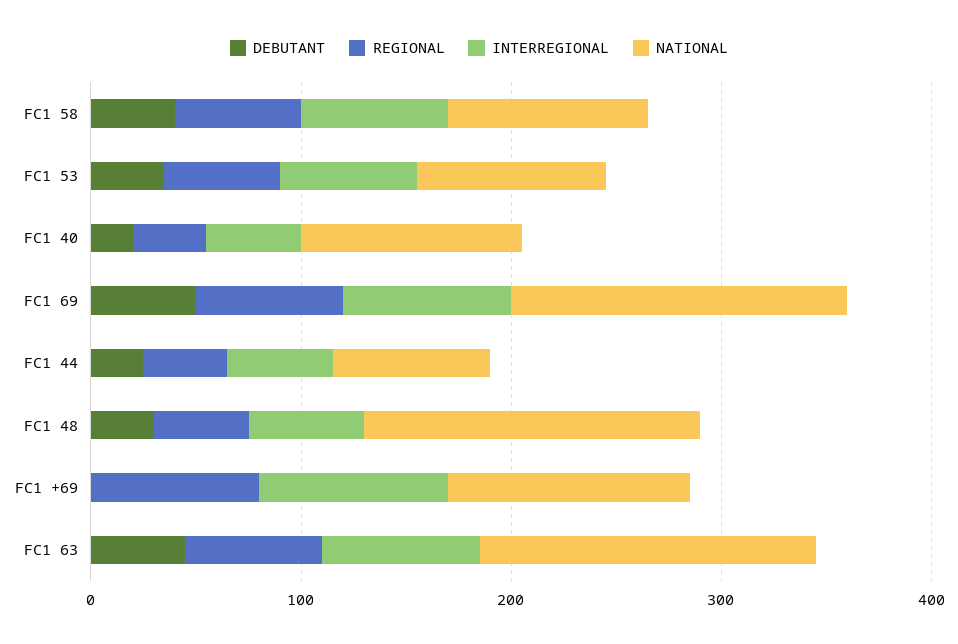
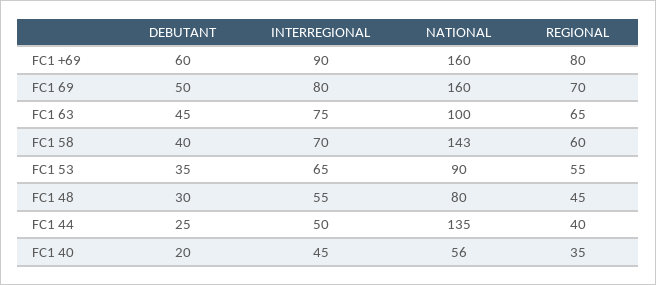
NATIONAL, FC1 58: 100 -> 143
NATIONAL, FC1 40: 100 -> 56
NATIONAL, FC1 44: 80 -> 135
NATIONAL, FC1 48: 160 -> 80
DEBUTANT, FC1 +69: 0 -> 60
NATIONAL, FC1 +69: 120 -> 160
NATIONAL, FC1 63: 160 -> 100

